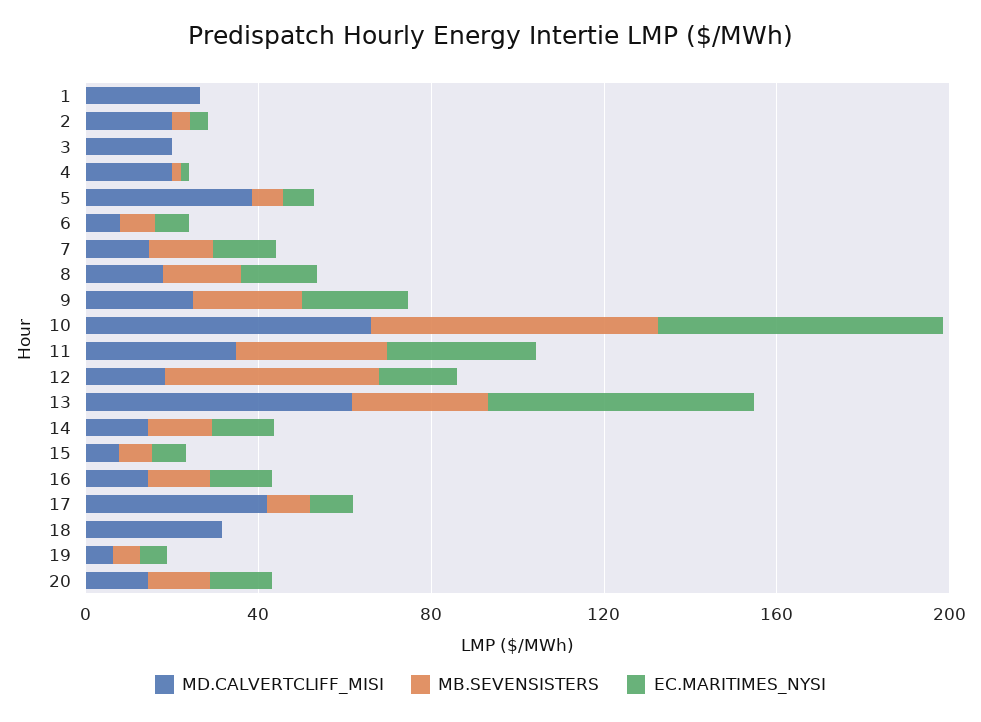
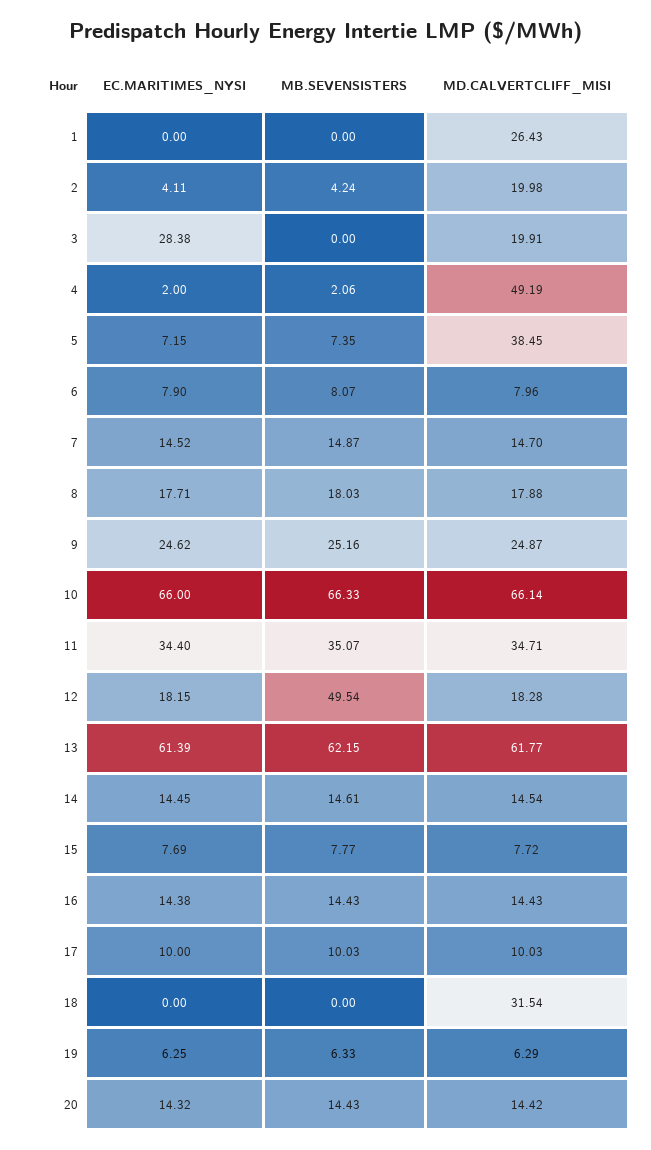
EC.MARITIMES_NYSI, 3: 0 -> 28.38
MD.CALVERTCLIFF_MISI, 4: 20 -> 49.19
MB.SEVENSISTERS, 13: 30 -> 62.15
MD.CALVERTCLIFF_MISI, 17: 40 -> 10.03

